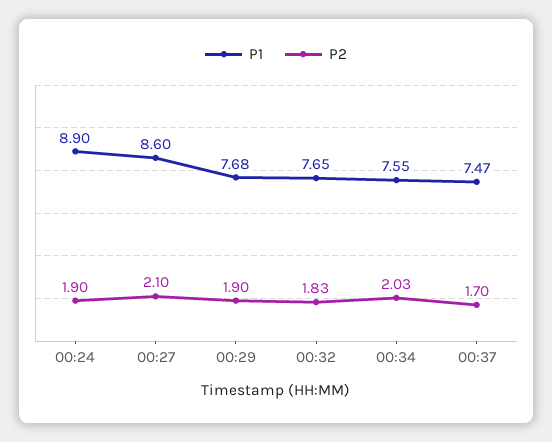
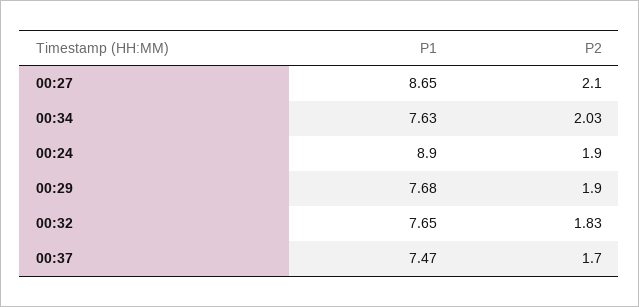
P1, 00:27: 8.6 -> 8.65
P1, 00:34: 7.55 -> 7.63

